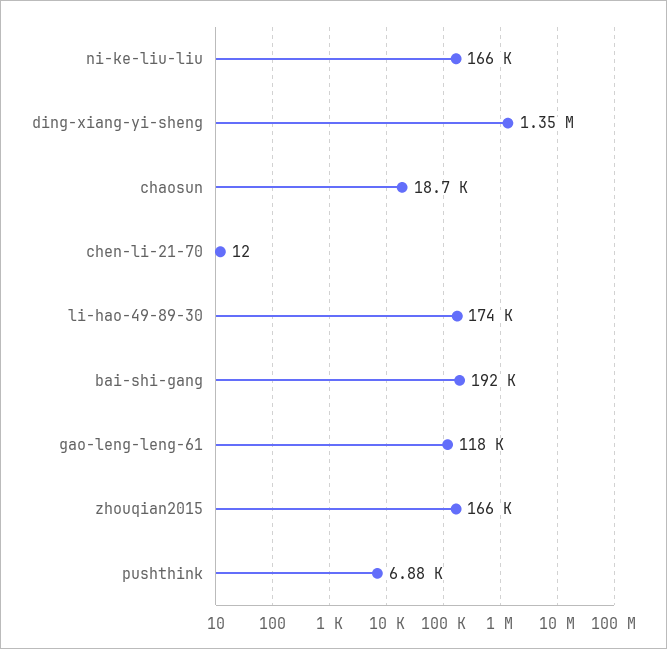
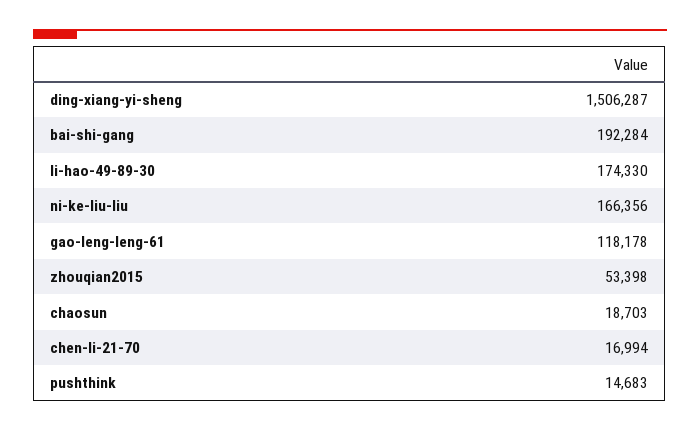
ding-xiang-yi-sheng: 1350000 -> 1506287
chen-li-21-70: 12 -> 16994
zhouqian2015: 166000 -> 53398
pushthink: 6880 -> 14683

